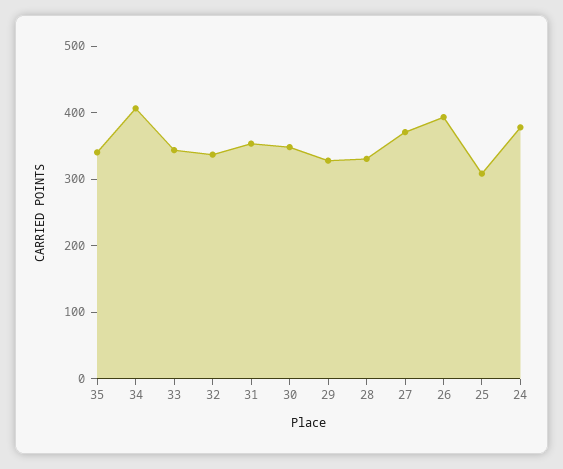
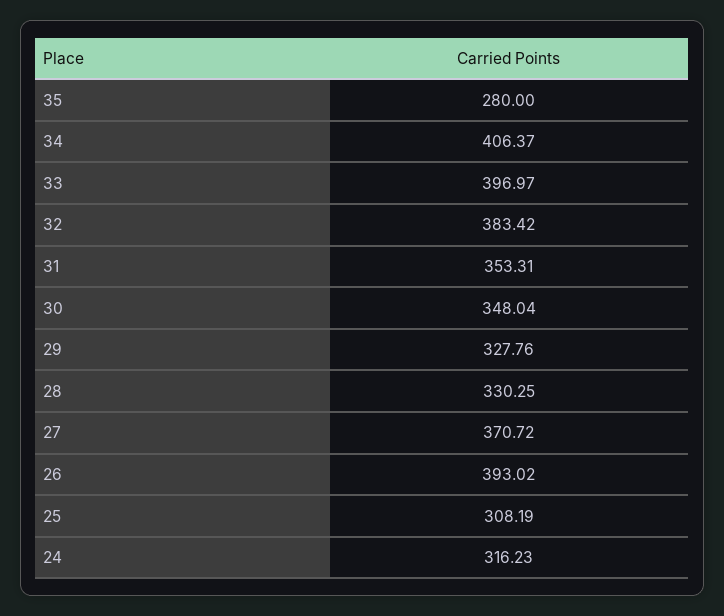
35: 340 -> 280
33: 340 -> 396.97
32: 340 -> 383.42
24: 380 -> 316.23

